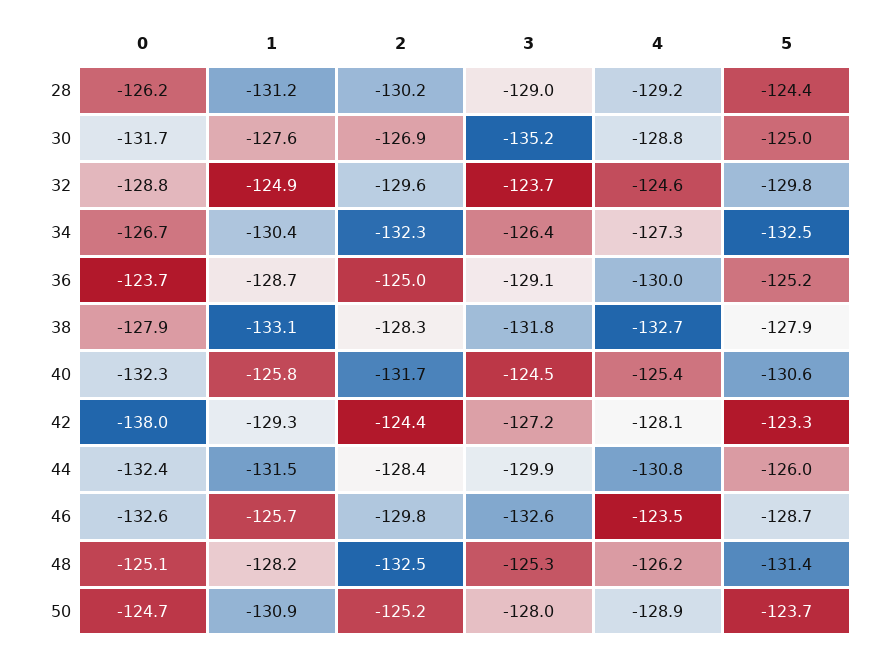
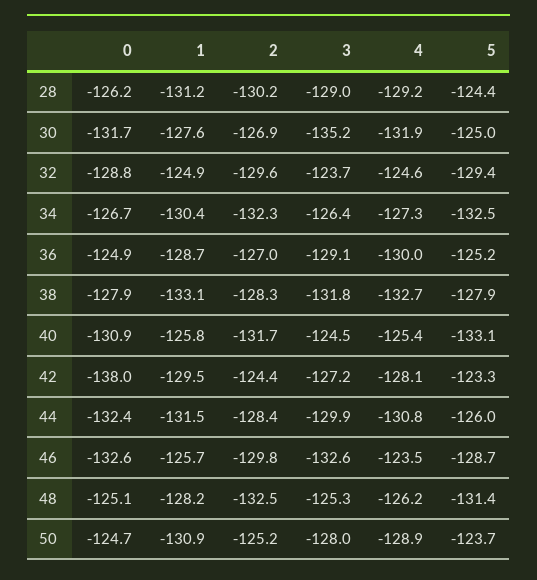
4, 30: -128.8 -> -131.9
5, 32: -129.8 -> -129.4
0, 36: -123.7 -> -124.9
2, 36: -125 -> -127
0, 40: -132.3 -> -130.9
5, 40: -130.6 -> -133.1
1, 42: -129.3 -> -129.5

